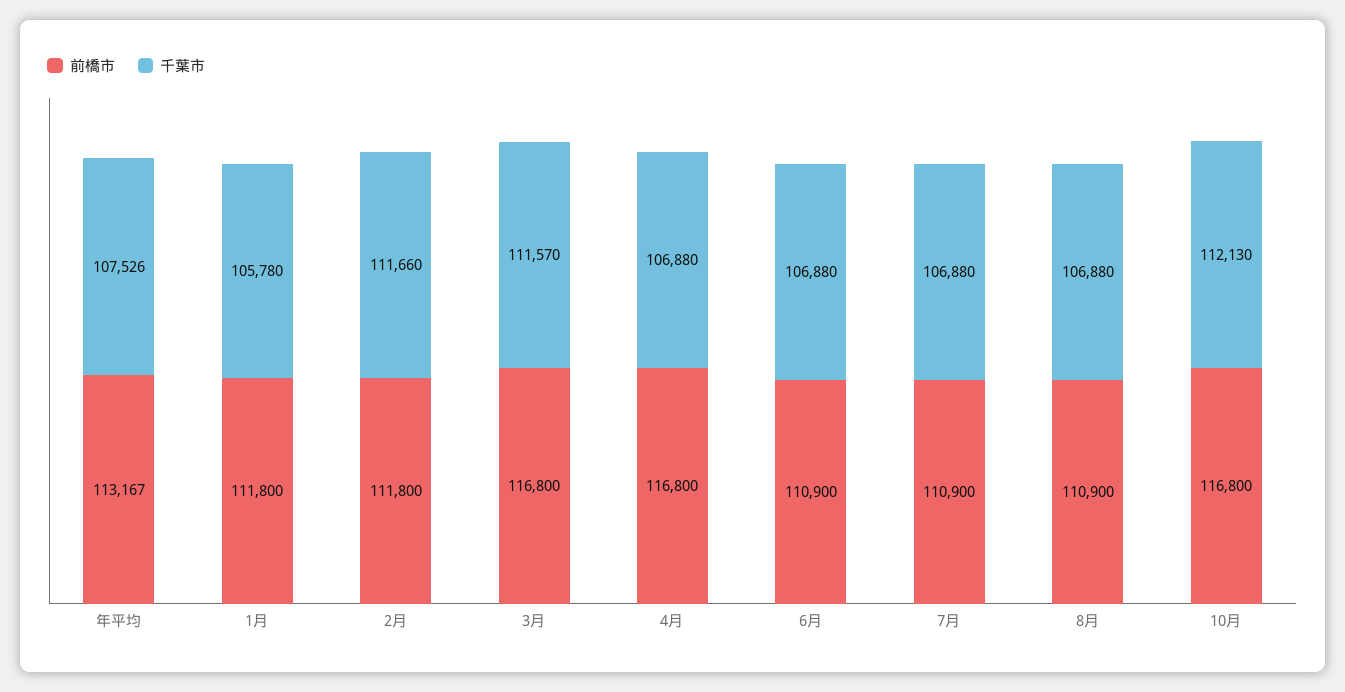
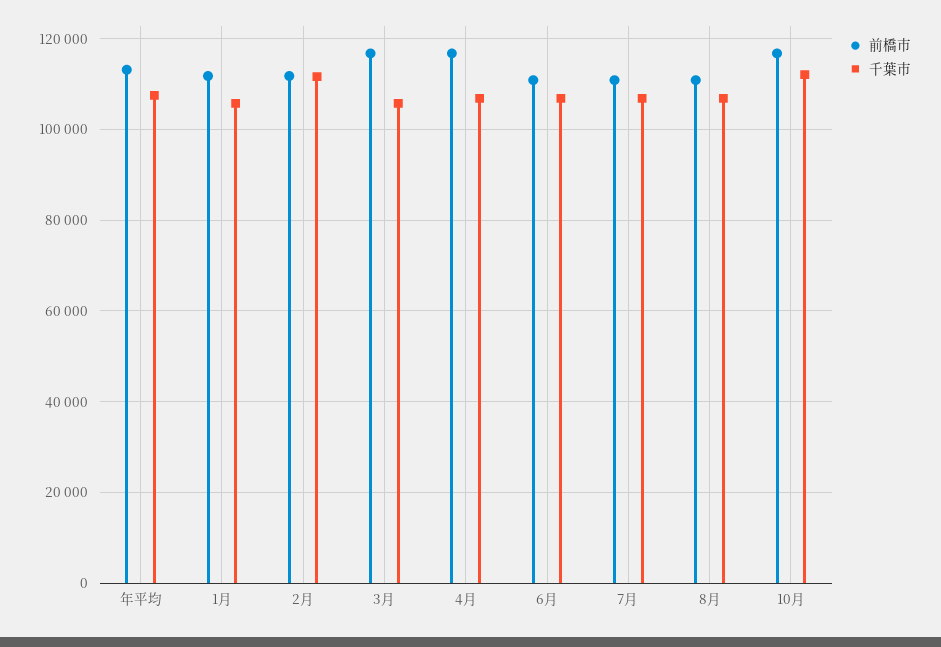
千葉市, 3月: 111570 -> 106000

